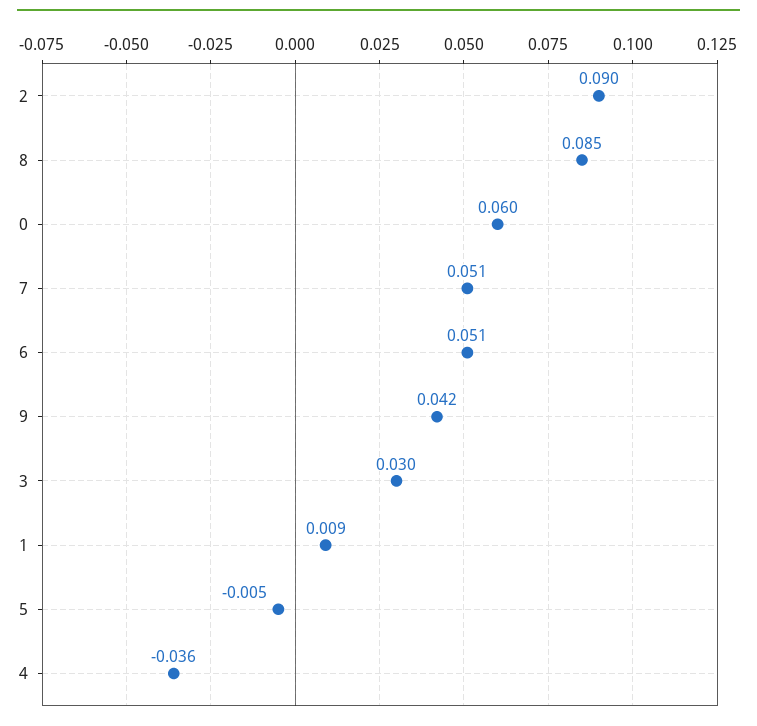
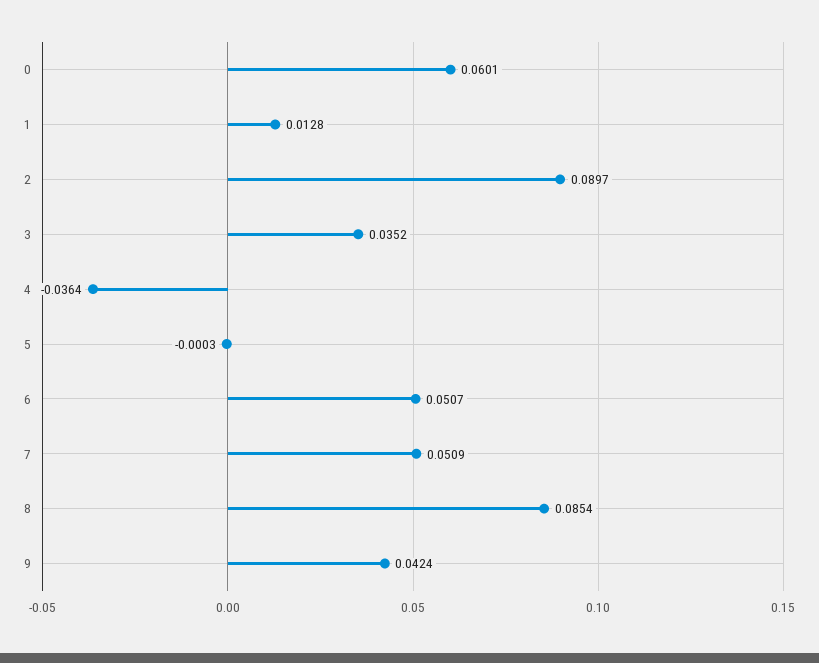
3: 0.03 -> 0.0352
1: 0.009 -> 0.0128
5: -0.005 -> -0.0003

